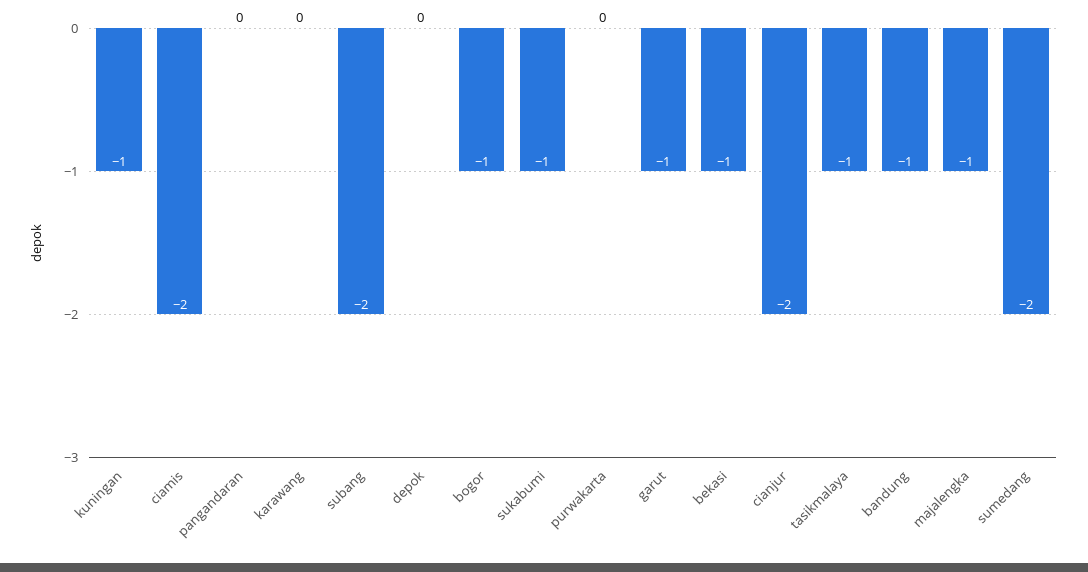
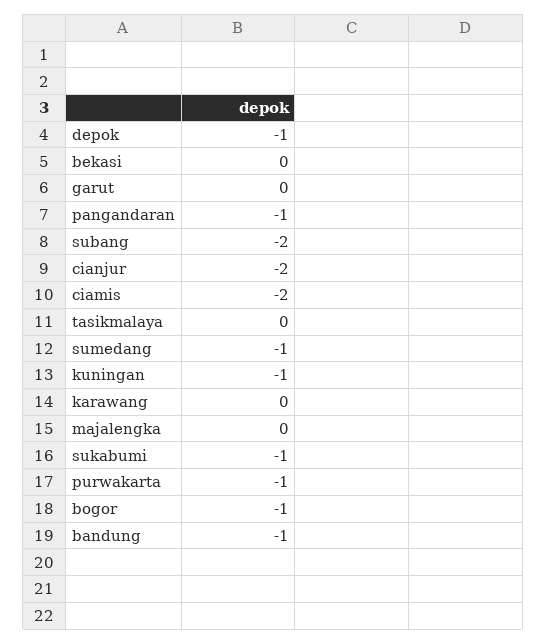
pangandaran: 0 -> -1
depok: 0 -> -1
purwakarta: 0 -> -1
garut: -1 -> 0
bekasi: -1 -> 0
tasikmalaya: -1 -> 0
majalengka: -1 -> 0
sumedang: -2 -> -1

